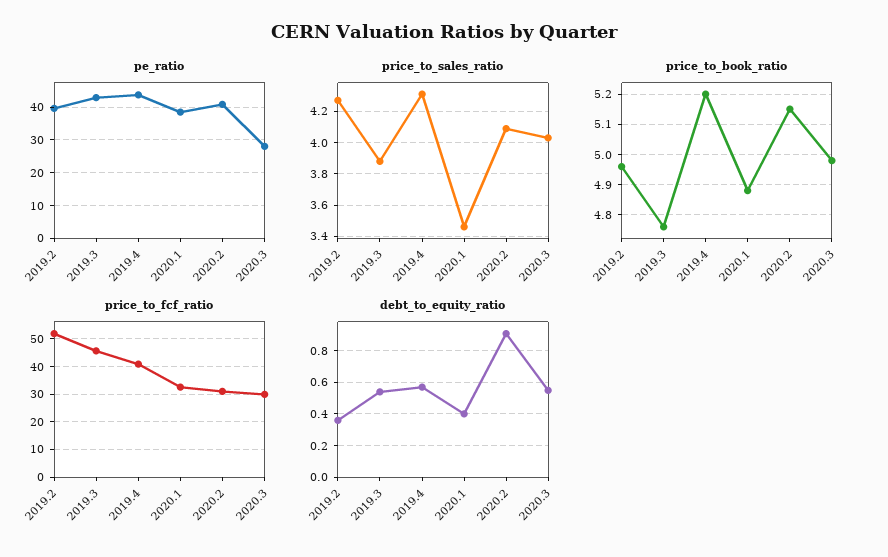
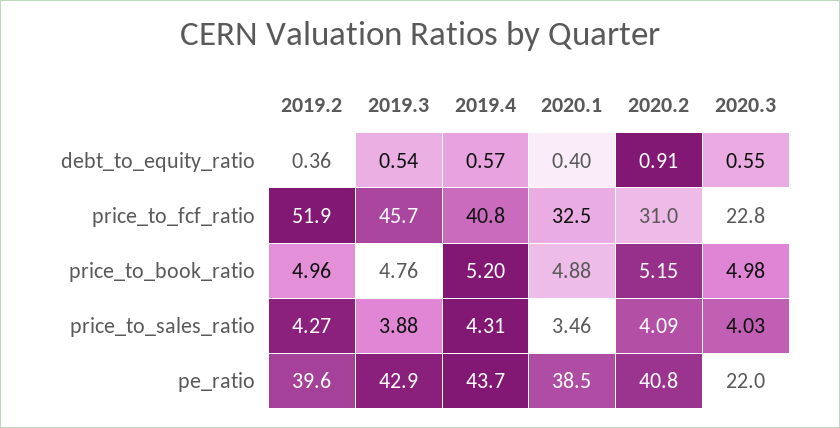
pe_ratio, 2020.3: 28 -> 22
price_to_fcf_ratio, 2020.3: 30 -> 22.8

